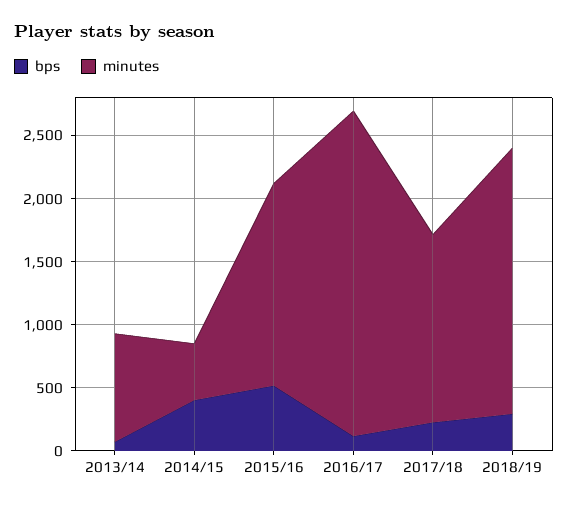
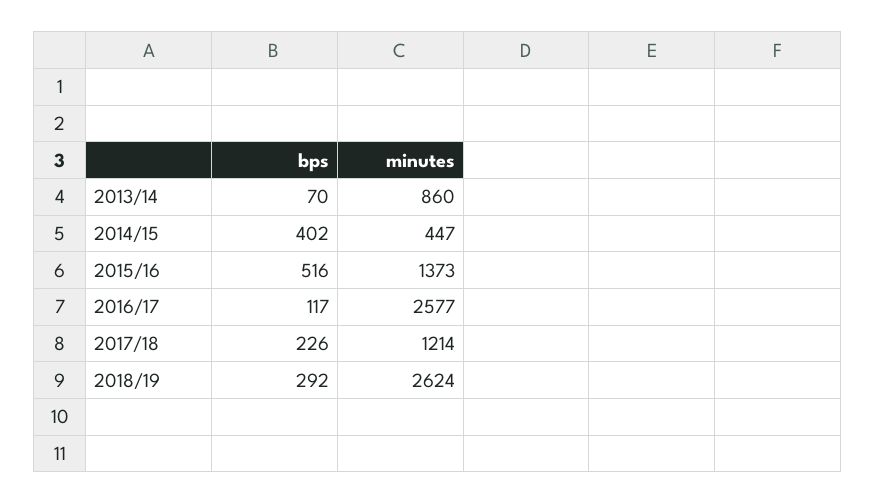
minutes, 2015/16: 1600 -> 1373
minutes, 2017/18: 1500 -> 1214
minutes, 2018/19: 2100 -> 2624

